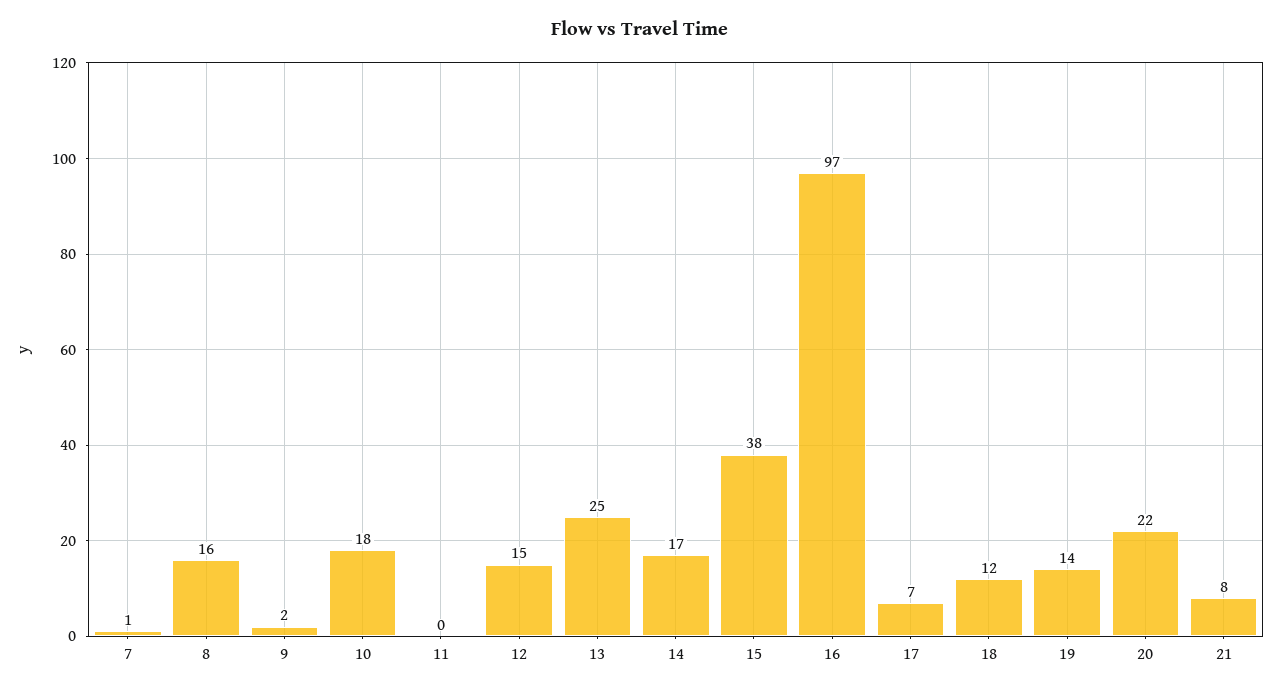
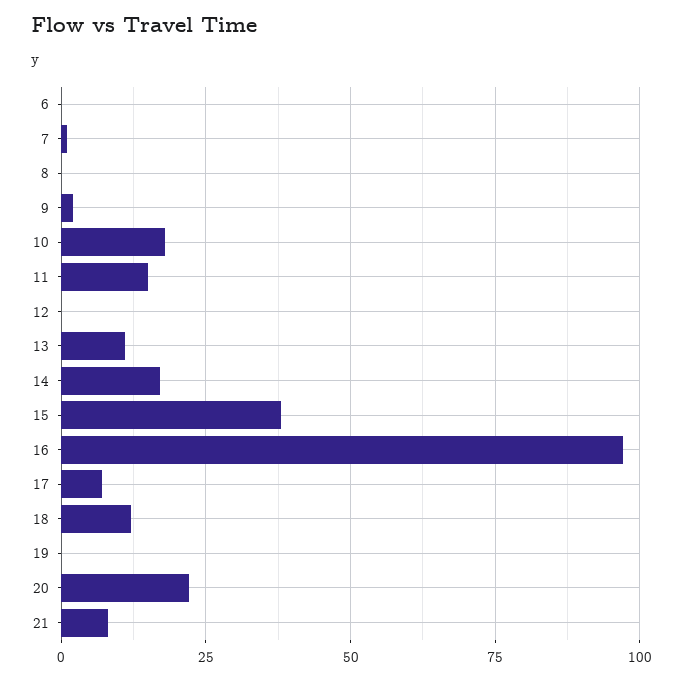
8: 16 -> 0
11: 0 -> 15
12: 15 -> 0
13: 25 -> 10
19: 14 -> 0
6: none -> 0

